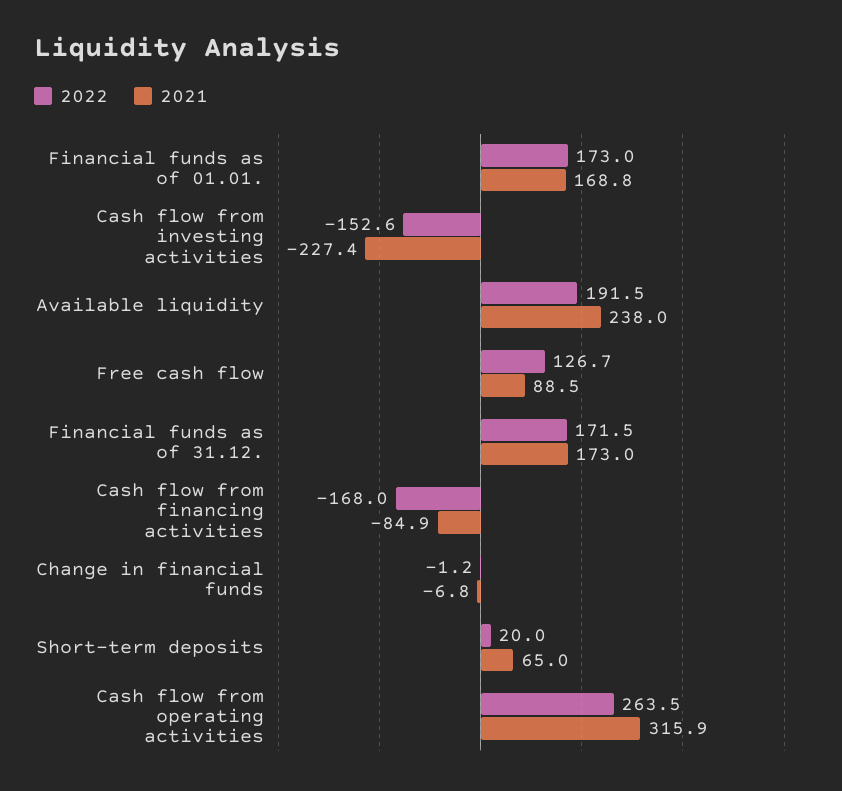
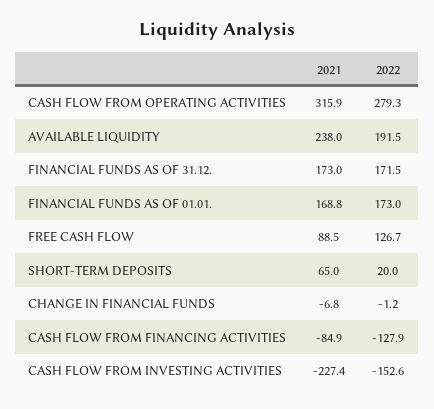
2022, Cash flow from financing activities: -168 -> -127.9
2022, Cash flow from operating activities: 263.5 -> 279.3

